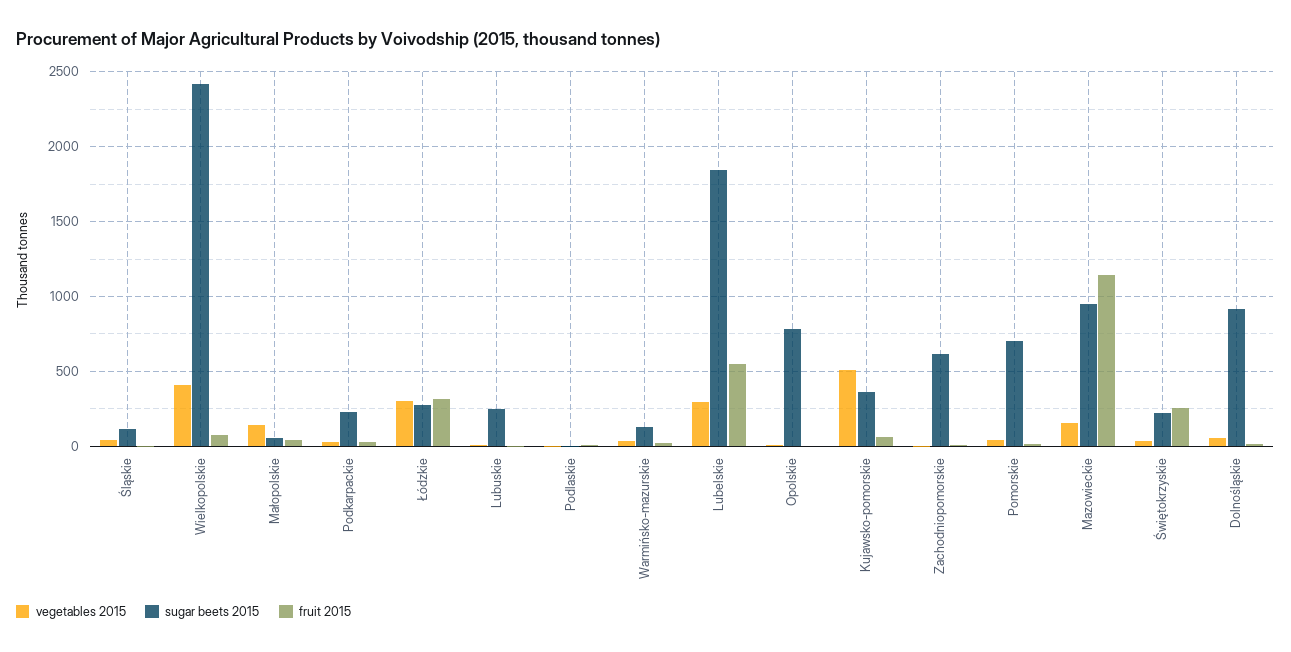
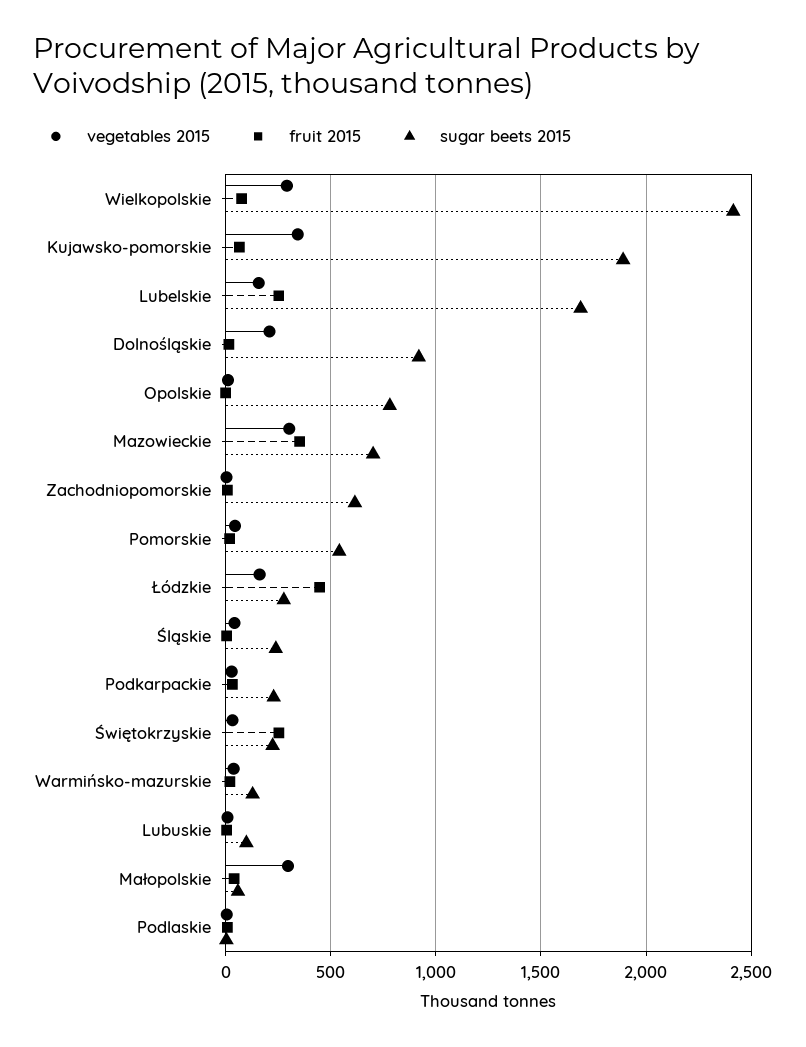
sugar beets 2015, Śląskie: 100 -> 250
vegetables 2015, Wielkopolskie: 400 -> 300
vegetables 2015, Małopolskie: 150 -> 300
vegetables 2015, Łódzkie: 300 -> 150
fruit 2015, Łódzkie: 300 -> 450
sugar beets 2015, Lubuskie: 250 -> 100
vegetables 2015, Lubelskie: 300 -> 150
sugar beets 2015, Lubelskie: 1850 -> 1700
fruit 2015, Lubelskie: 550 -> 250
vegetables 2015, Kujawsko-pomorskie: 500 -> 350
sugar beets 2015, Kujawsko-pomorskie: 350 -> 1900
sugar beets 2015, Pomorskie: 700 -> 550
vegetables 2015, Mazowieckie: 150 -> 300
sugar beets 2015, Mazowieckie: 950 -> 700
fruit 2015, Mazowieckie: 1150 -> 350
vegetables 2015, Dolnośląskie: 50 -> 200

